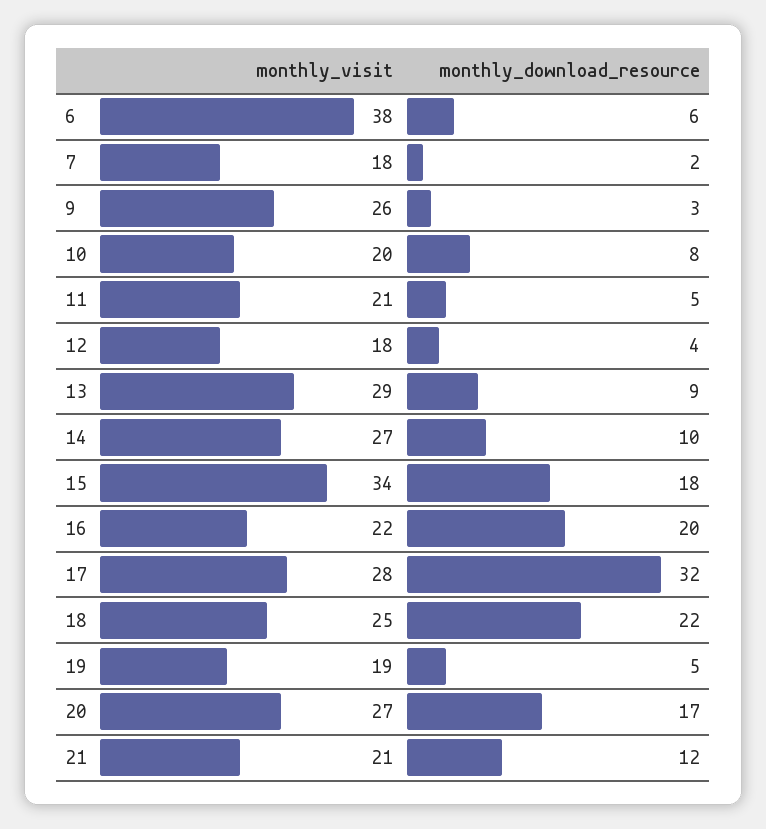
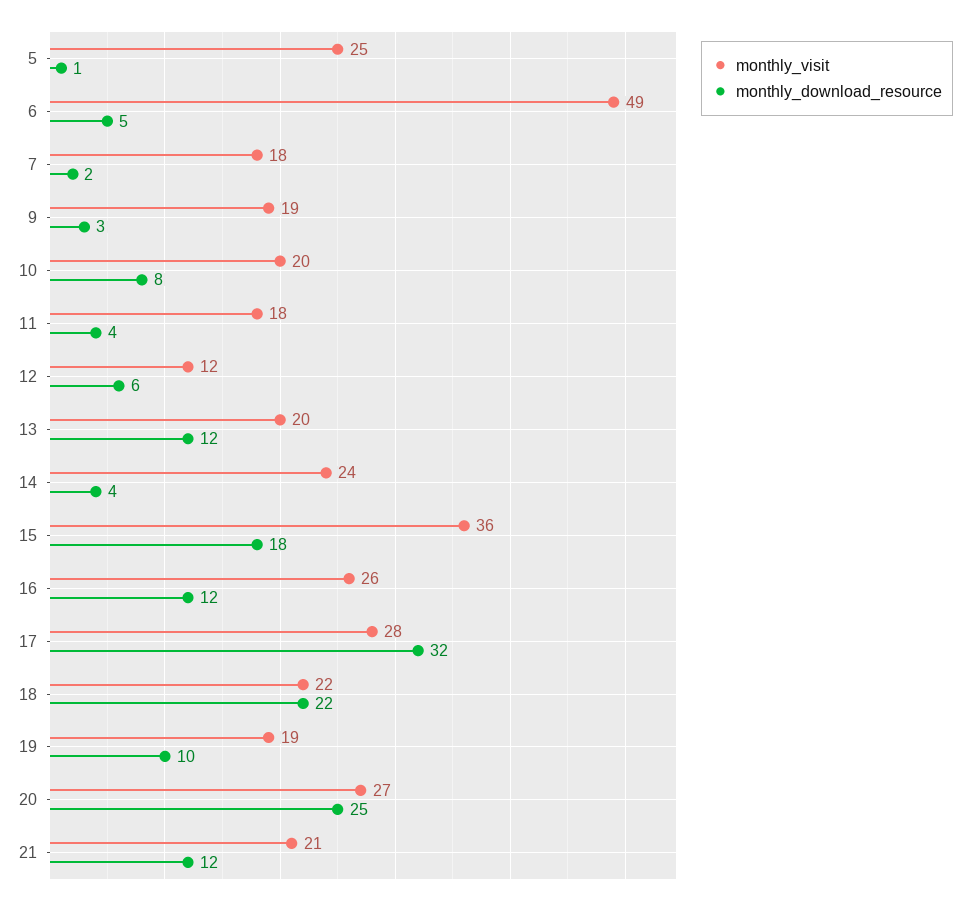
monthly_visit, 6: 38 -> 49
monthly_download_resource, 6: 6 -> 5
monthly_visit, 9: 26 -> 19
monthly_visit, 11: 21 -> 18
monthly_download_resource, 11: 5 -> 4
monthly_visit, 12: 18 -> 12
monthly_download_resource, 12: 4 -> 6
monthly_visit, 13: 29 -> 20
monthly_download_resource, 13: 9 -> 12
monthly_visit, 14: 27 -> 24
monthly_download_resource, 14: 10 -> 4
monthly_visit, 15: 34 -> 36
monthly_visit, 16: 22 -> 26
monthly_download_resource, 16: 20 -> 12
monthly_visit, 18: 25 -> 22
monthly_download_resource, 19: 5 -> 10
monthly_download_resource, 20: 17 -> 25
monthly_visit, 5: none -> 25
monthly_download_resource, 5: none -> 1

